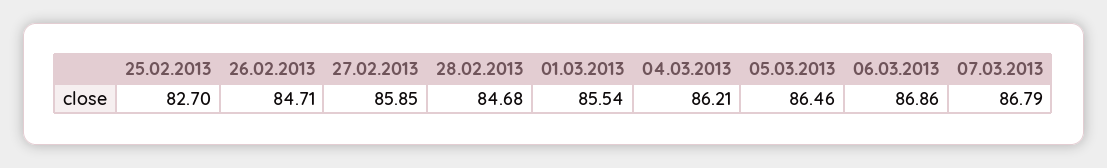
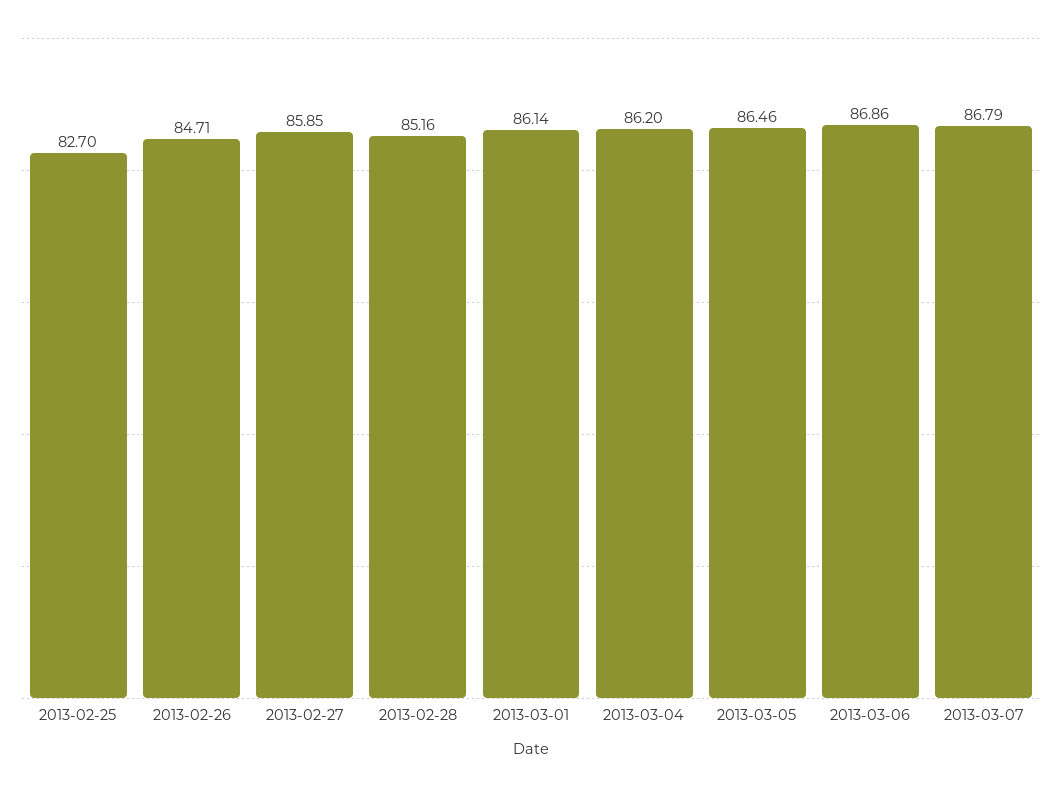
28.02.2013: 84.68 -> 85.16
01.03.2013: 85.54 -> 86.14
04.03.2013: 86.21 -> 86.2

